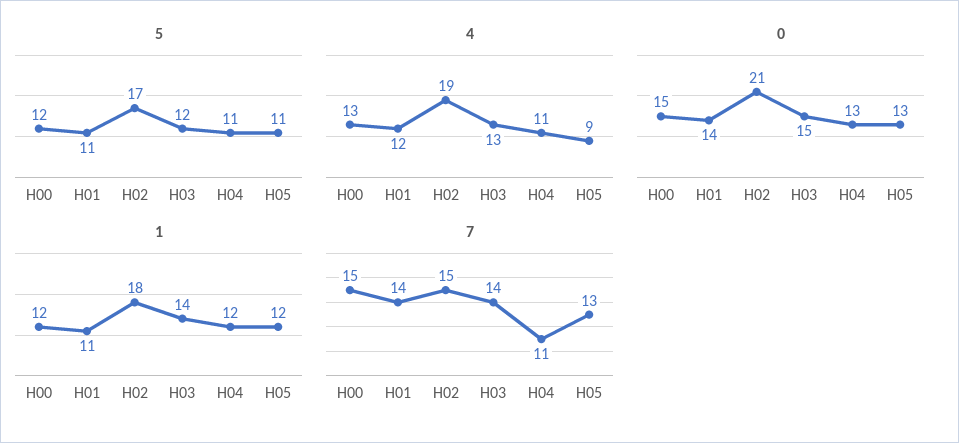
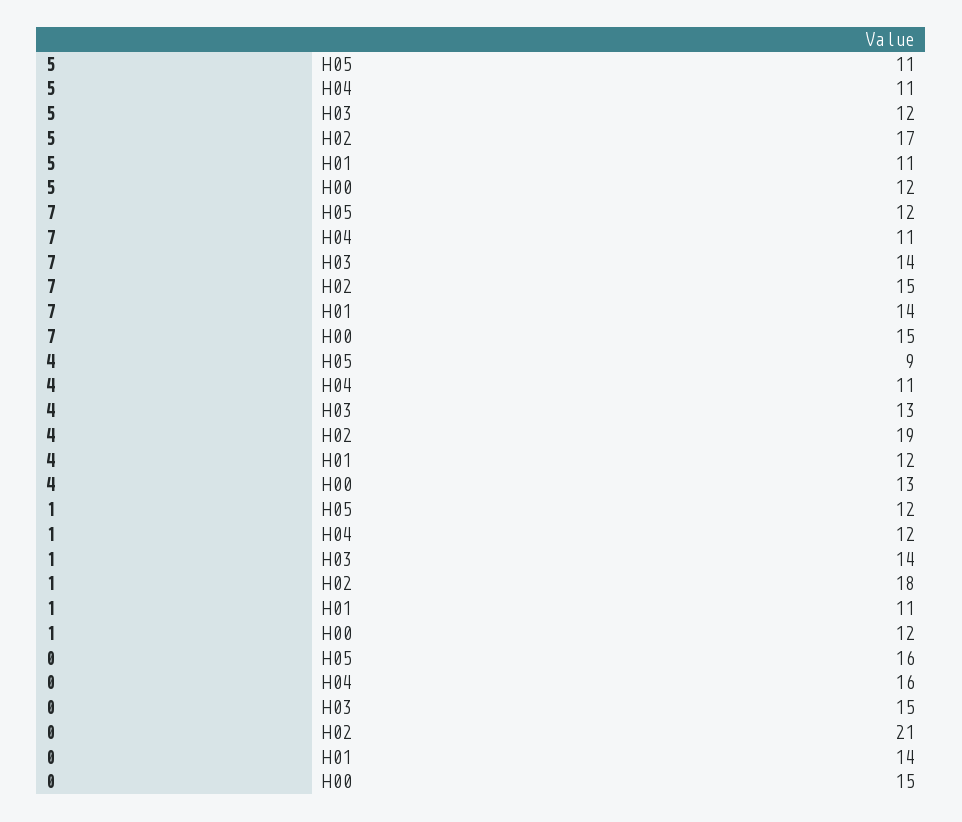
0, H04: 13 -> 16
0, H05: 13 -> 16
7, H05: 13 -> 12

